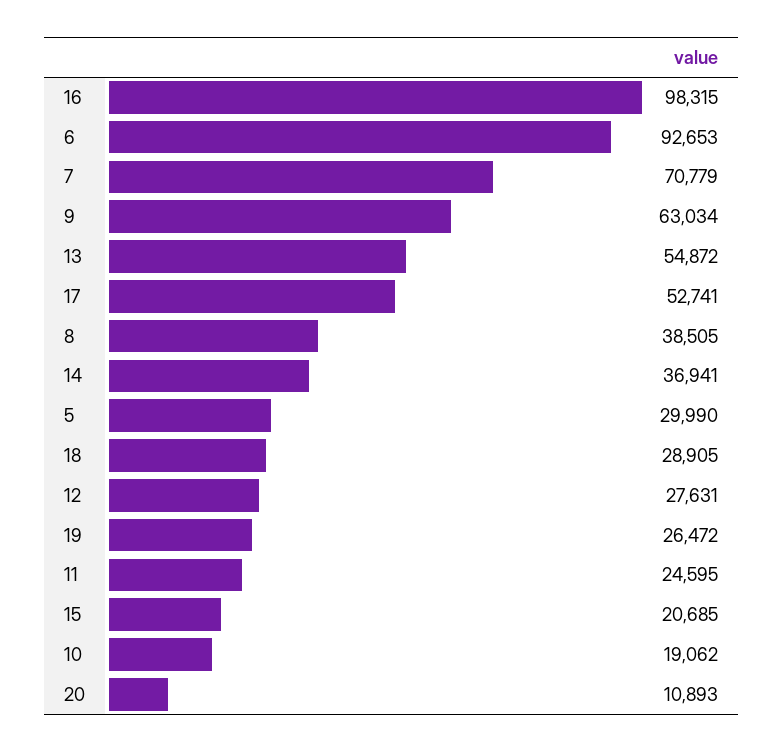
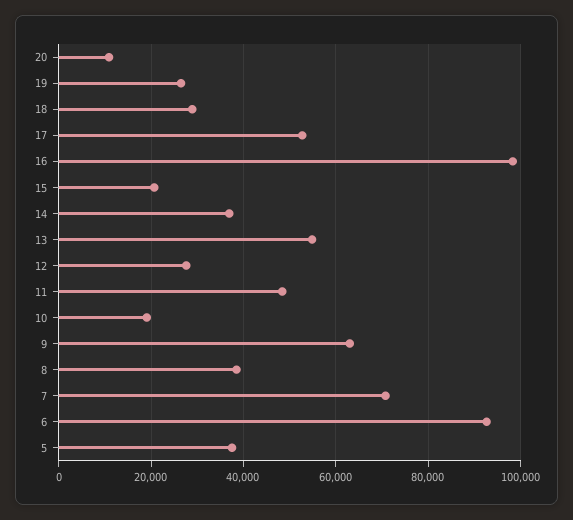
5: 29990 -> 38000
11: 24595 -> 48000

